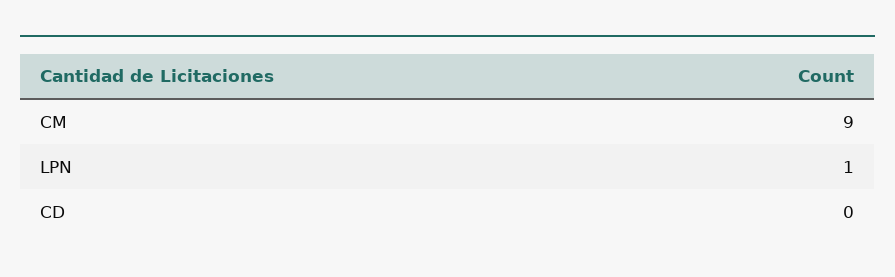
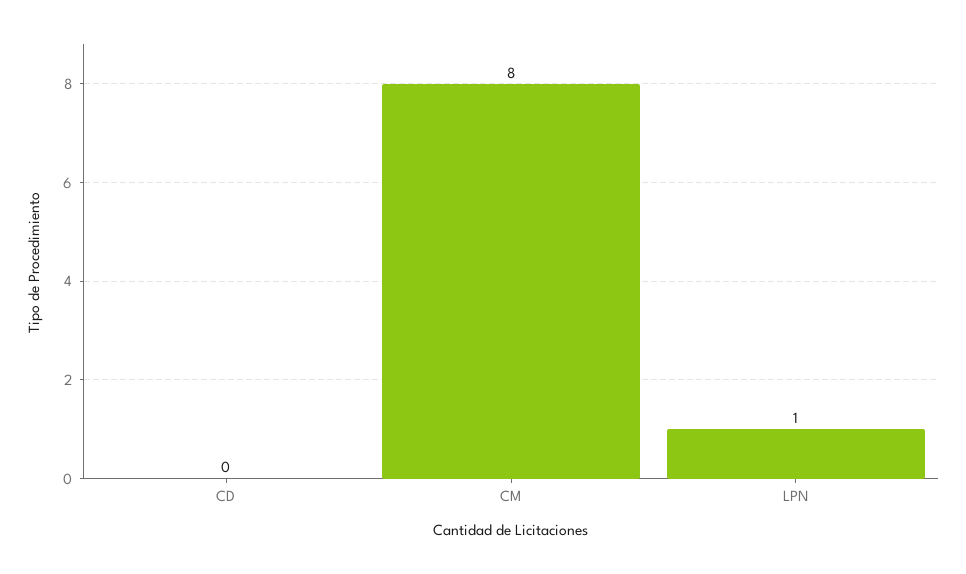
CM: 9 -> 8

